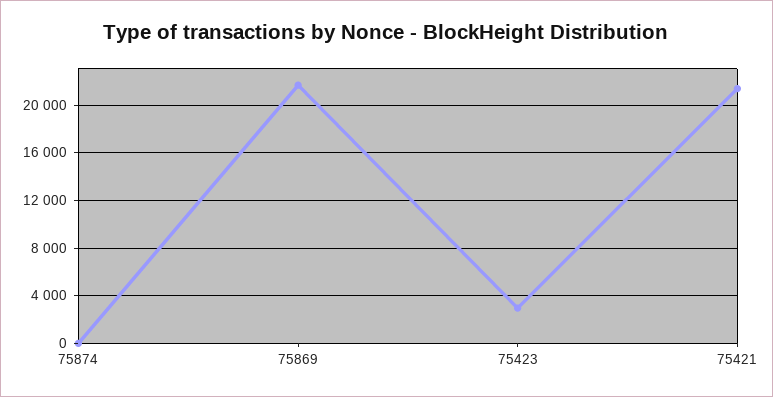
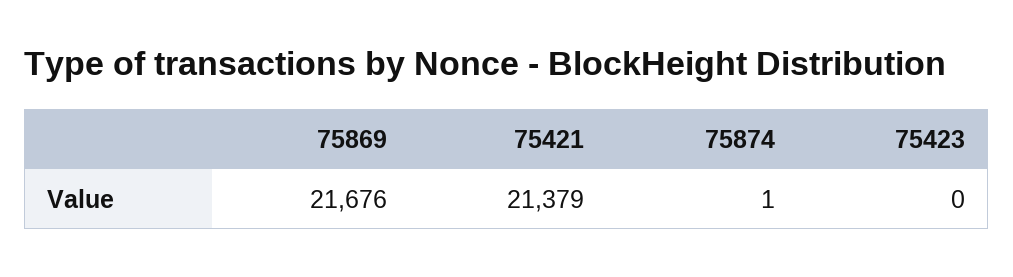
75423: 3000 -> 0

